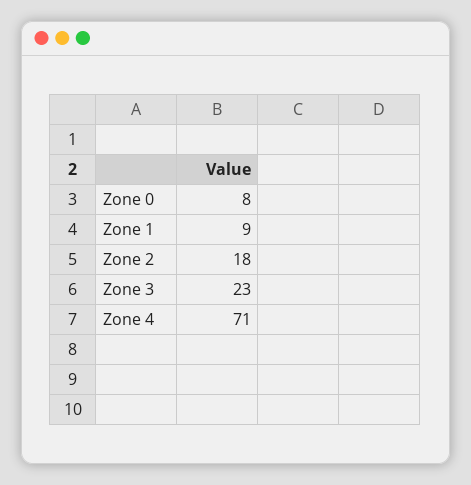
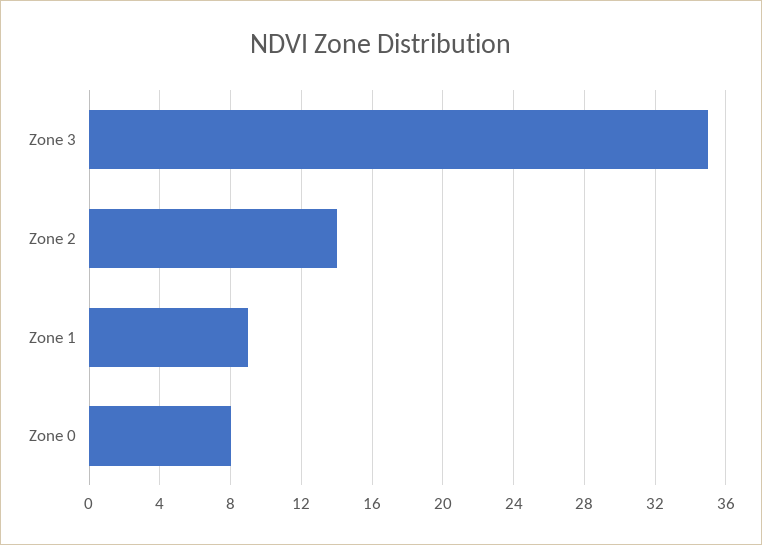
Zone 2: 18 -> 14
Zone 3: 23 -> 35
Zone 4: 71 -> none

